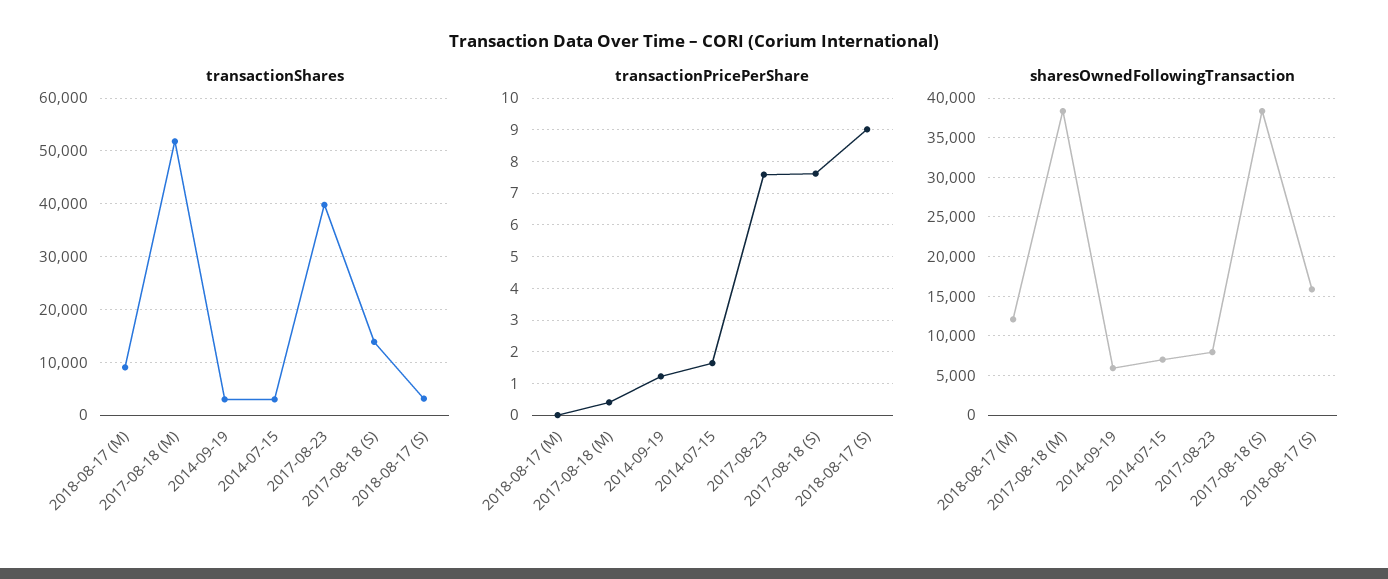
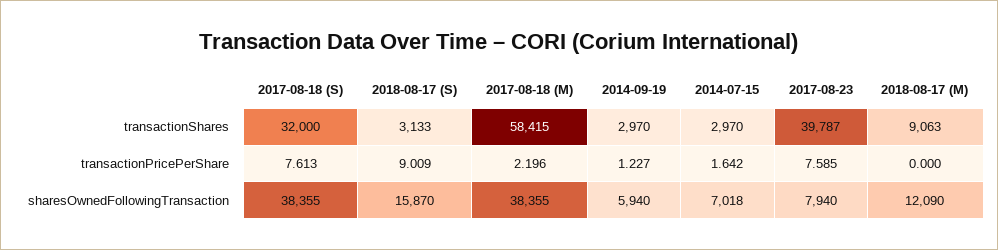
transactionShares, 2017-08-18 (M): 52000 -> 58415
transactionShares, 2017-08-18 (S): 14000 -> 32000
transactionPricePerShare, 2017-08-18 (M): 0.4 -> 2.196

